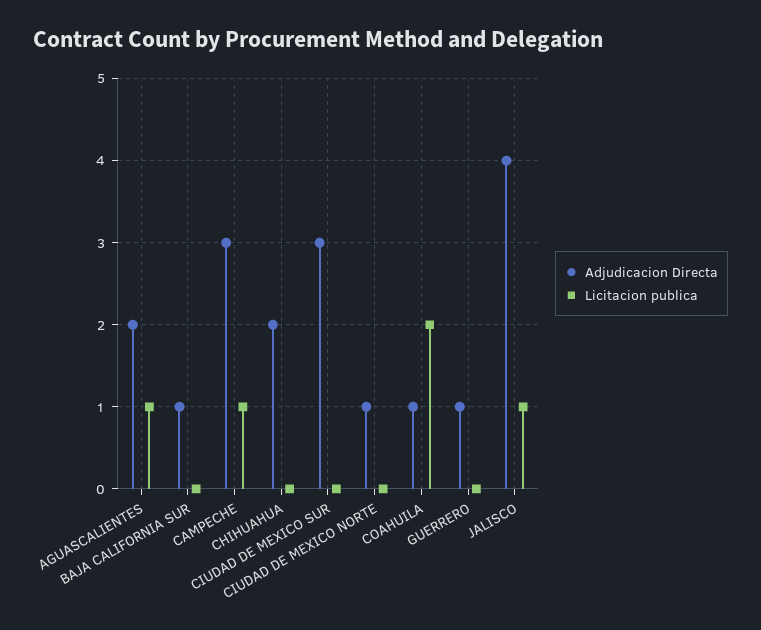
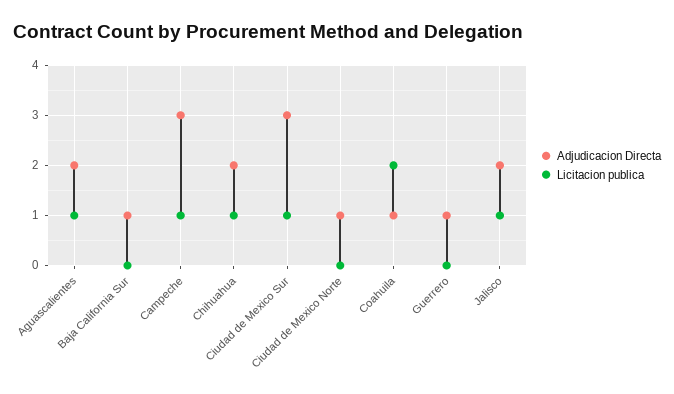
Licitacion publica, CHIHUAHUA: 0 -> 1
Licitacion publica, CIUDAD DE MEXICO SUR: 0 -> 1
Adjudicacion Directa, JALISCO: 4 -> 2

